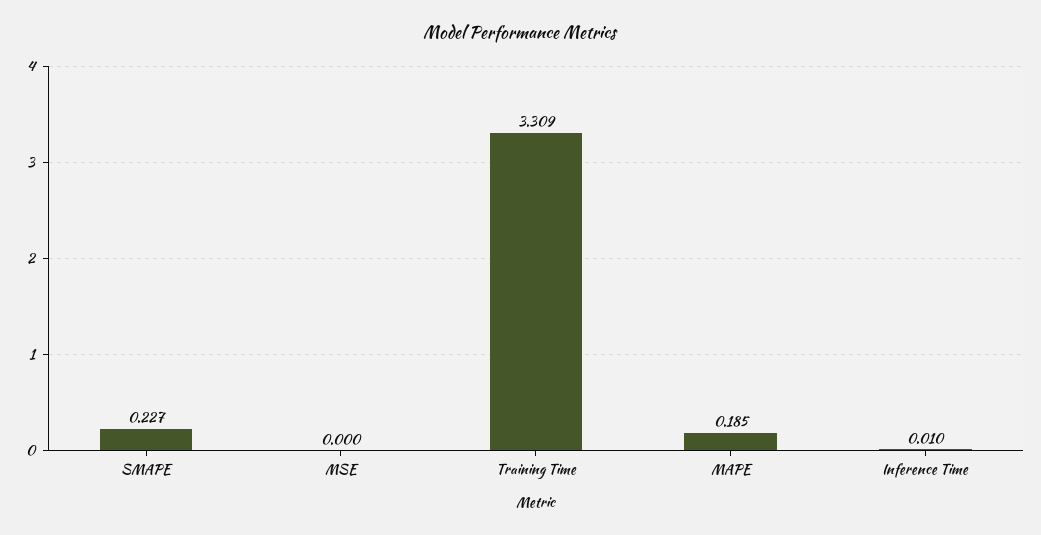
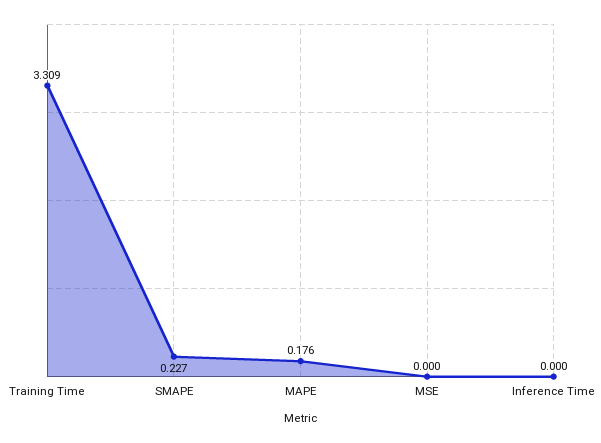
MAPE: 0.185 -> 0.176
Inference Time: 0.01 -> 0

